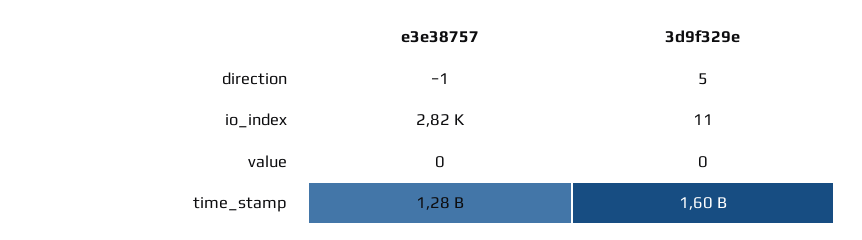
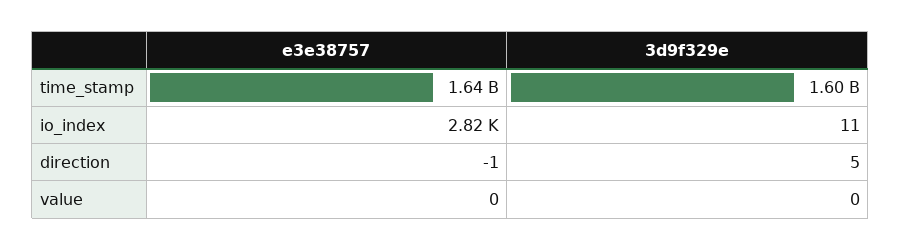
e3e38757, time_stamp: 1280000000 -> 1640000000

